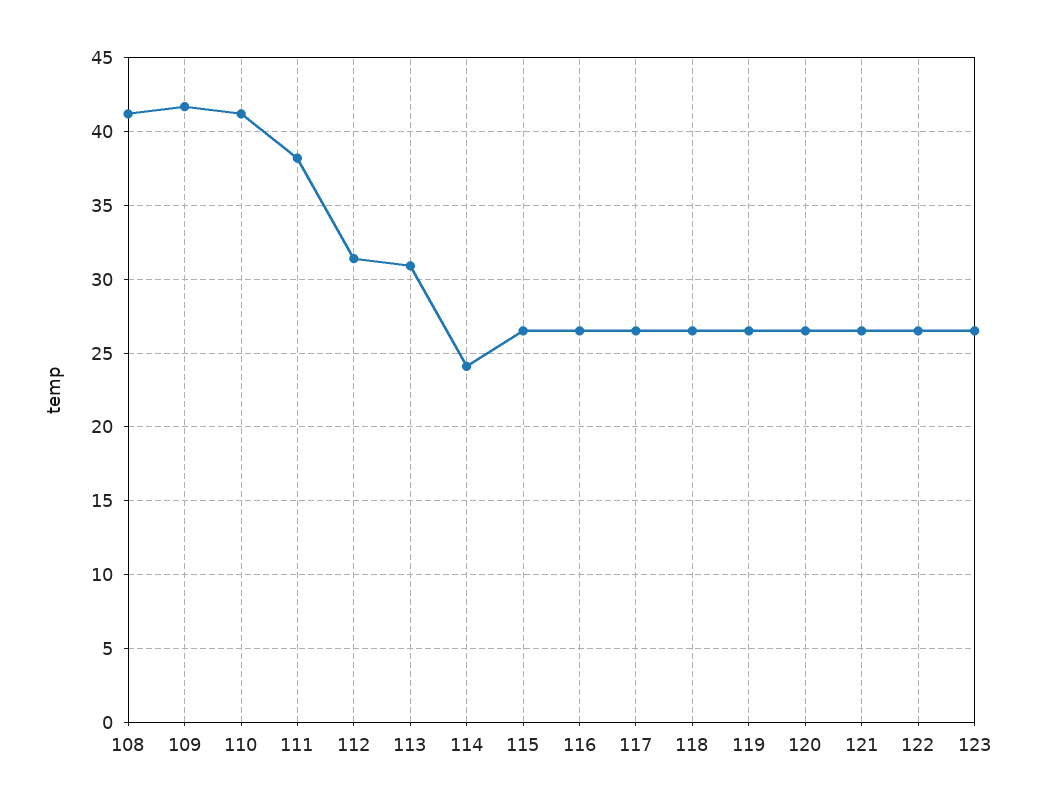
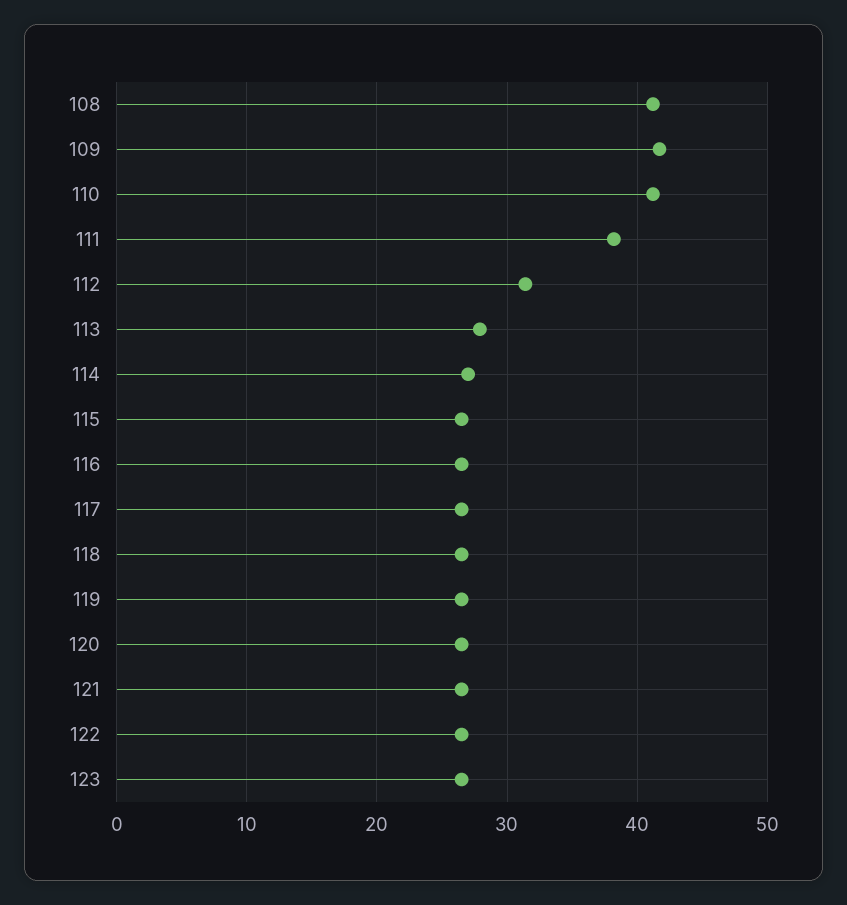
113: 31 -> 28
114: 24 -> 27

